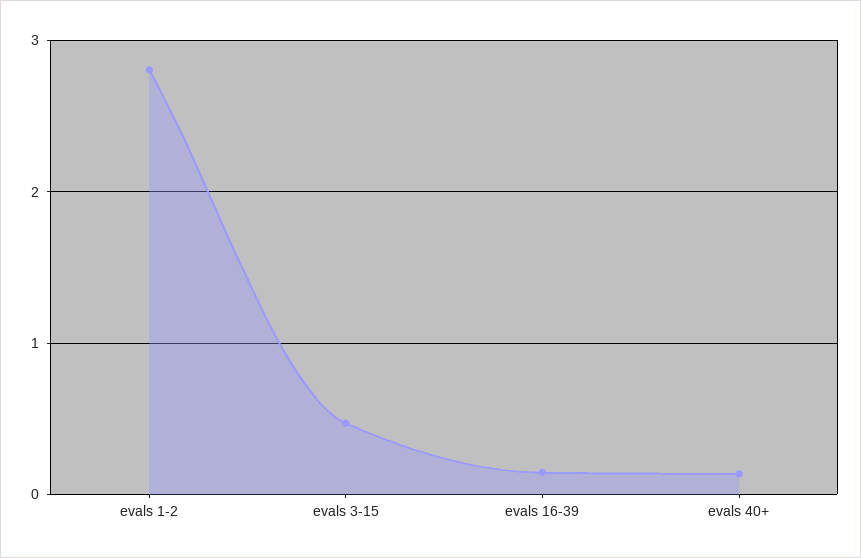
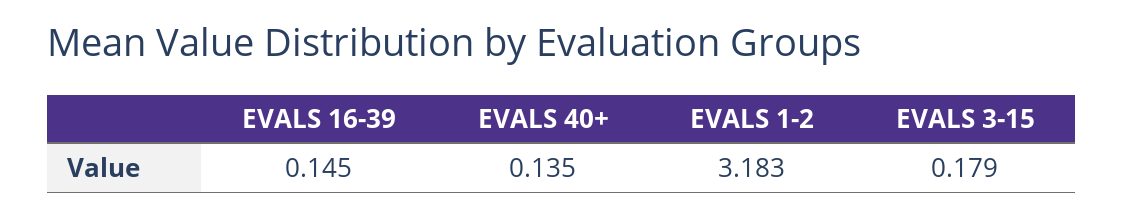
evals 1-2: 2.8 -> 3.183
evals 3-15: 0.5 -> 0.179

